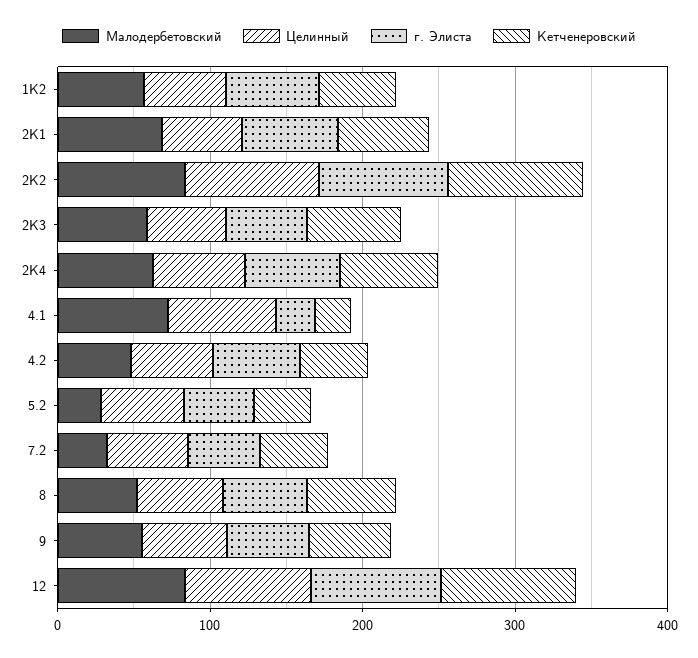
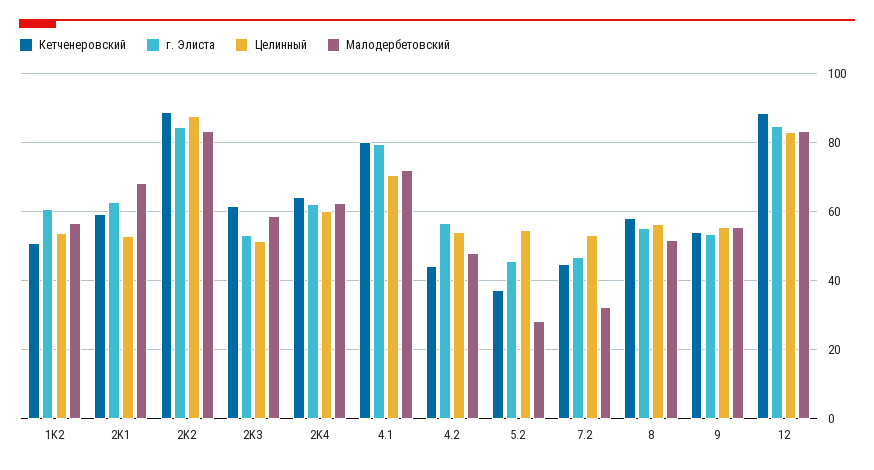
г. Элиста, 4.1: 20 -> 80
Кетченеровский, 4.1: 20 -> 80

